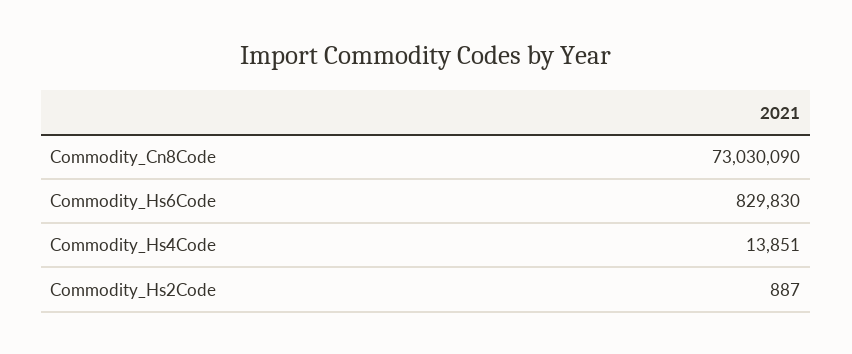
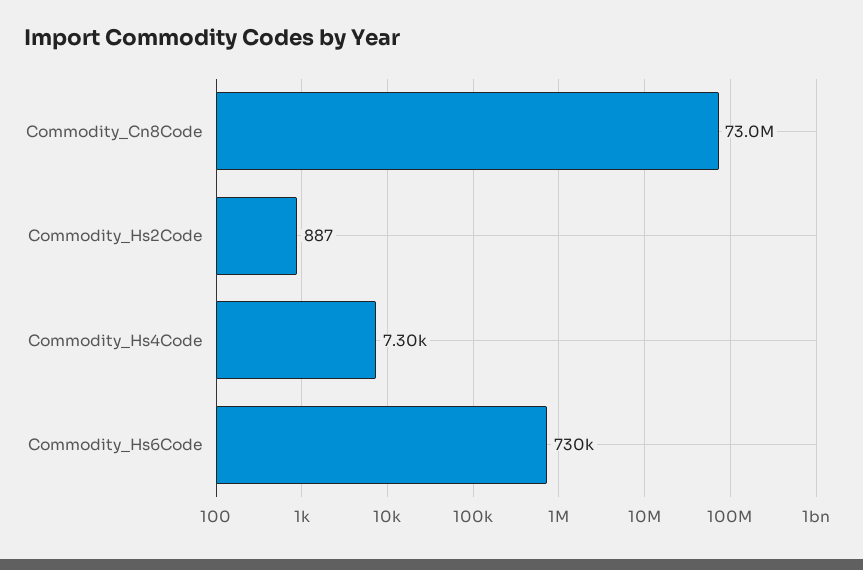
Commodity_Hs6Code: 829830 -> 730000
Commodity_Hs4Code: 13851 -> 7300

